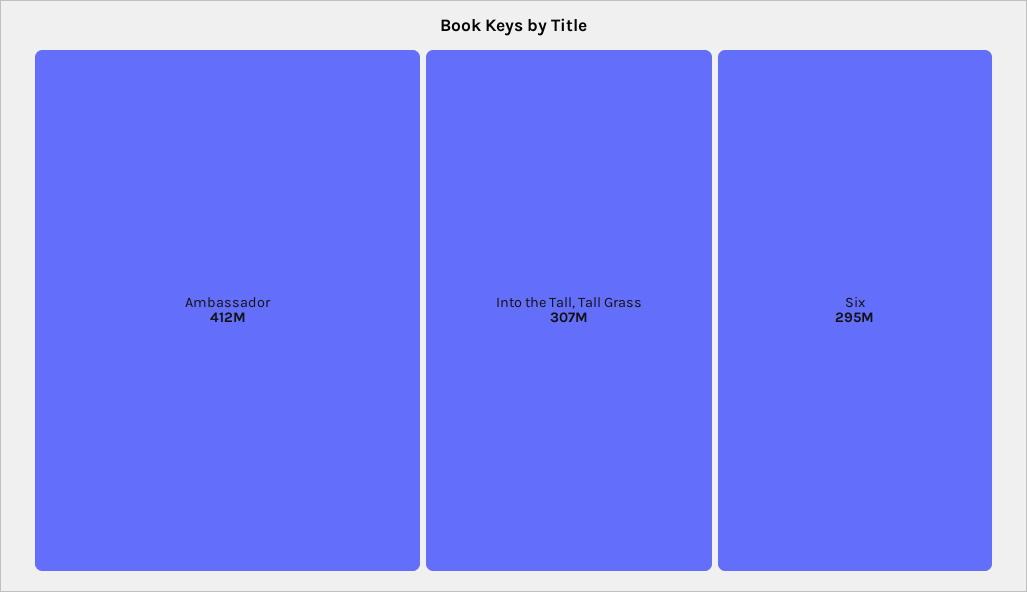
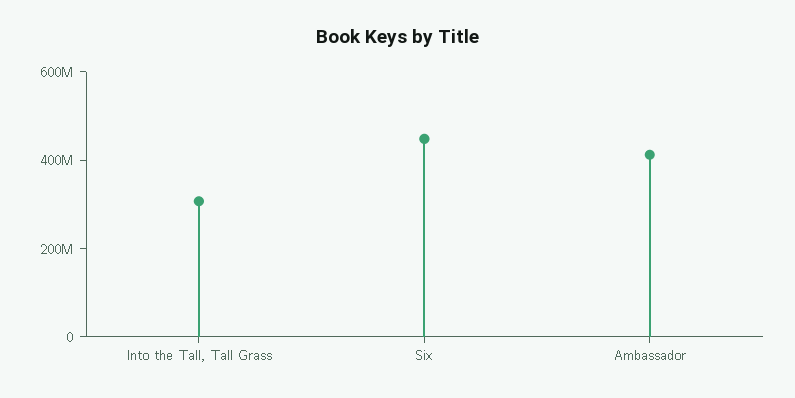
Six: 295000000 -> 450000000

